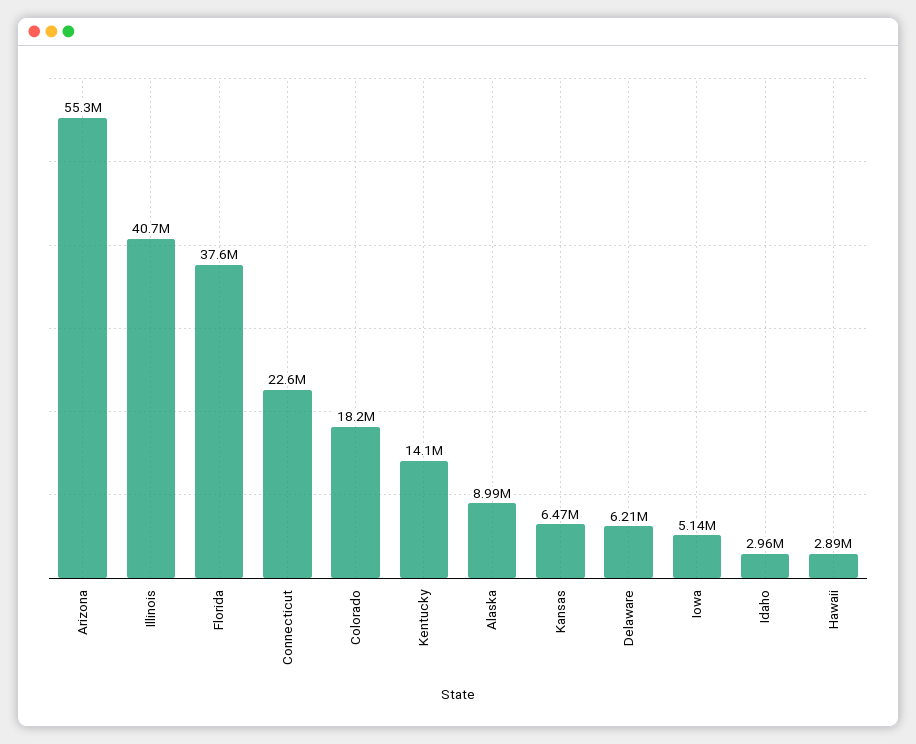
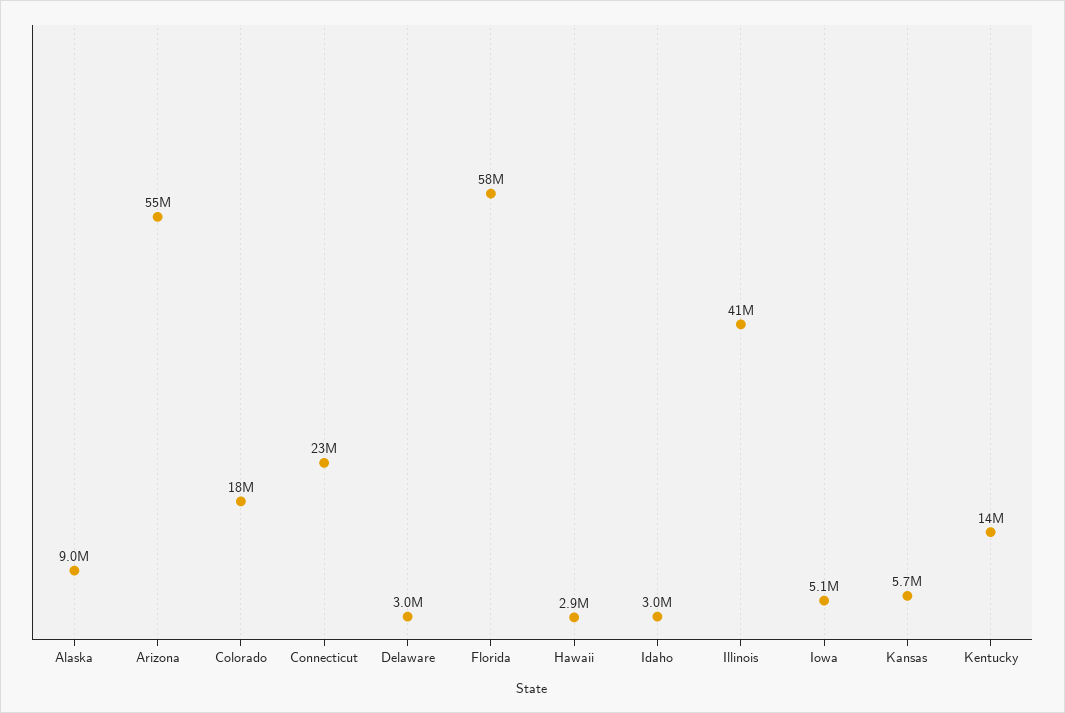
Florida: 37600000 -> 58000000
Kansas: 6470000 -> 5700000
Delaware: 6210000 -> 3000000

